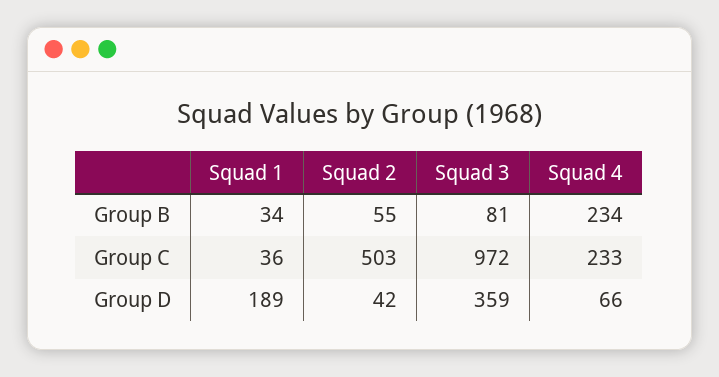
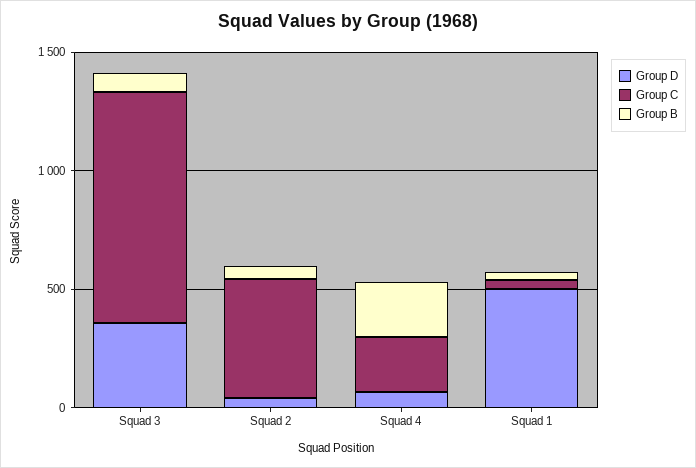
Group D, Squad 1: 189 -> 500

